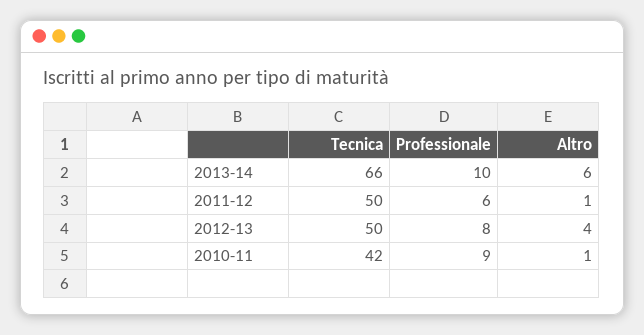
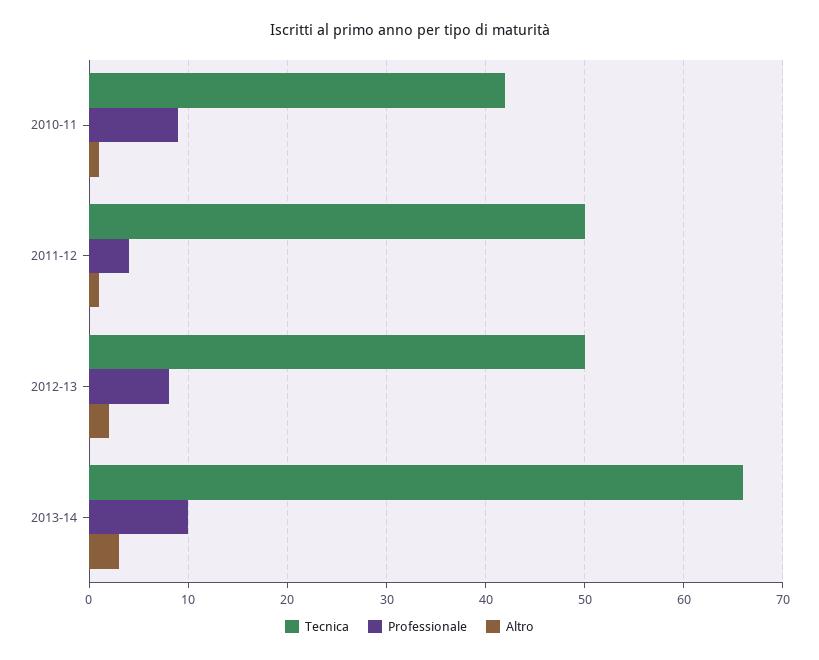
Altro, 2013-14: 6 -> 3
Professionale, 2011-12: 6 -> 4
Altro, 2012-13: 4 -> 2

